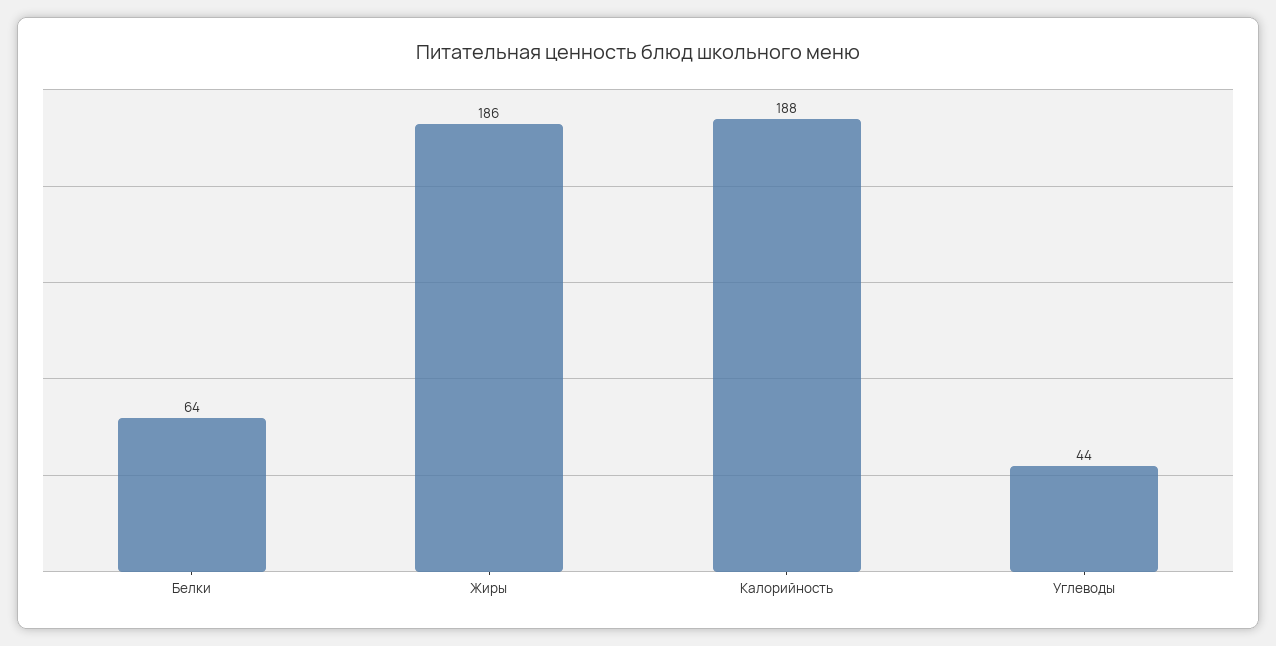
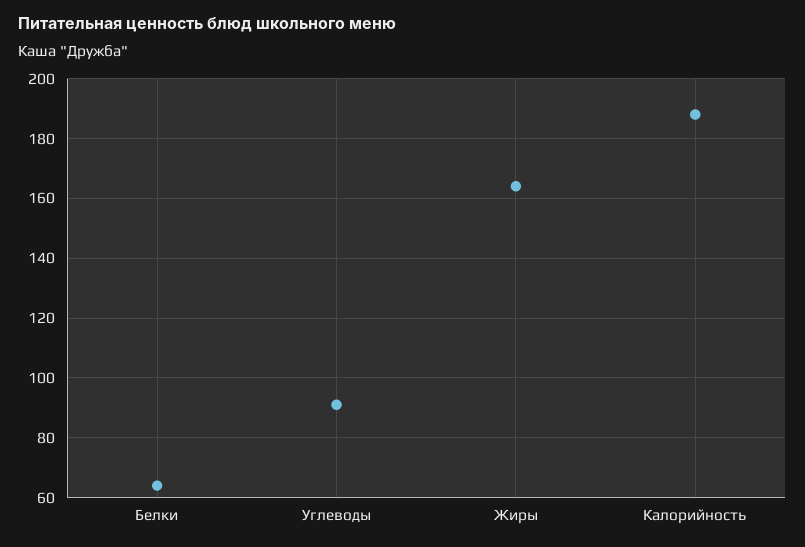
Жиры: 186 -> 165
Углеводы: 44 -> 90

